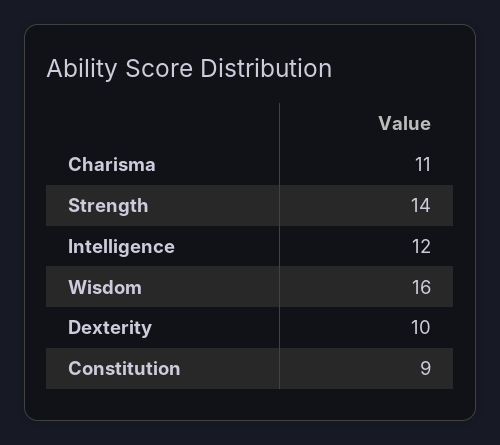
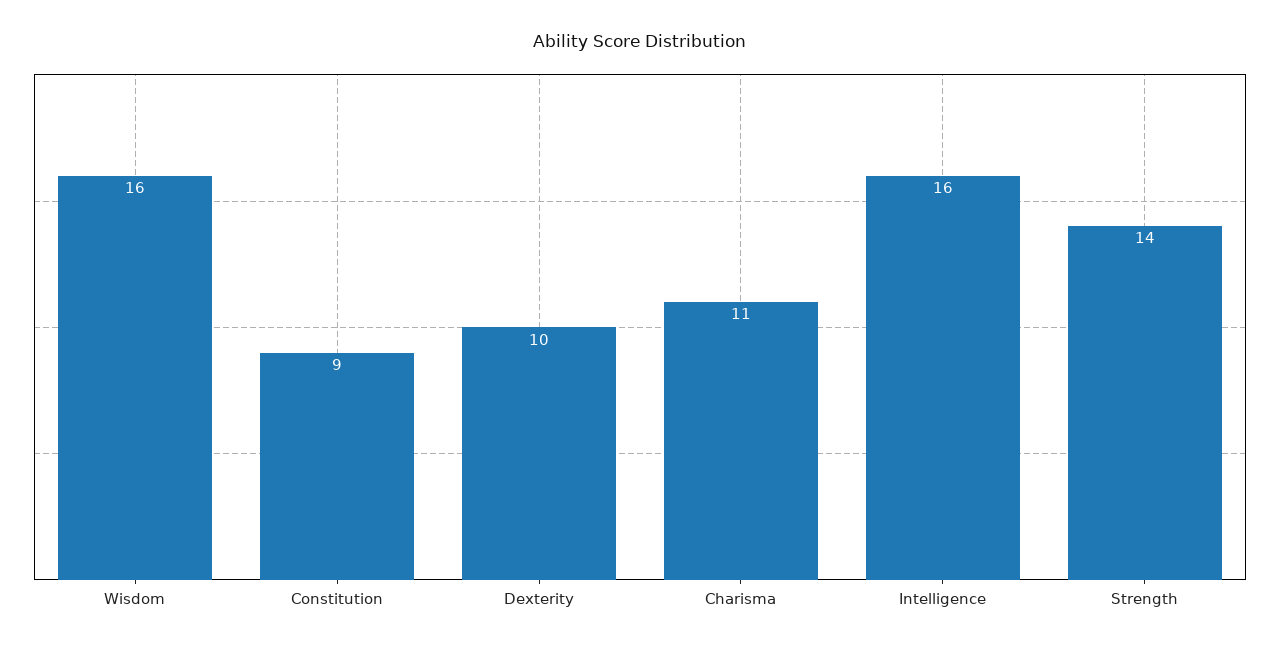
Intelligence: 12 -> 16

